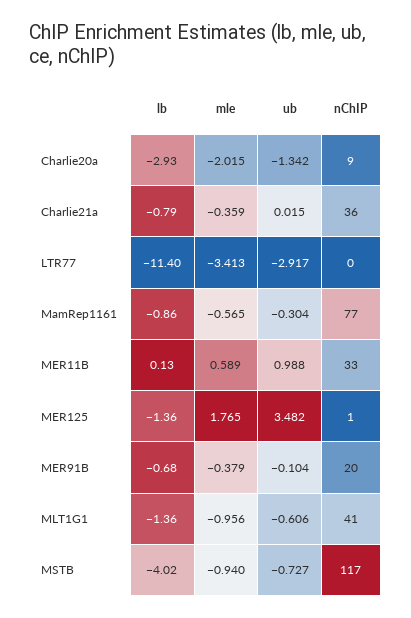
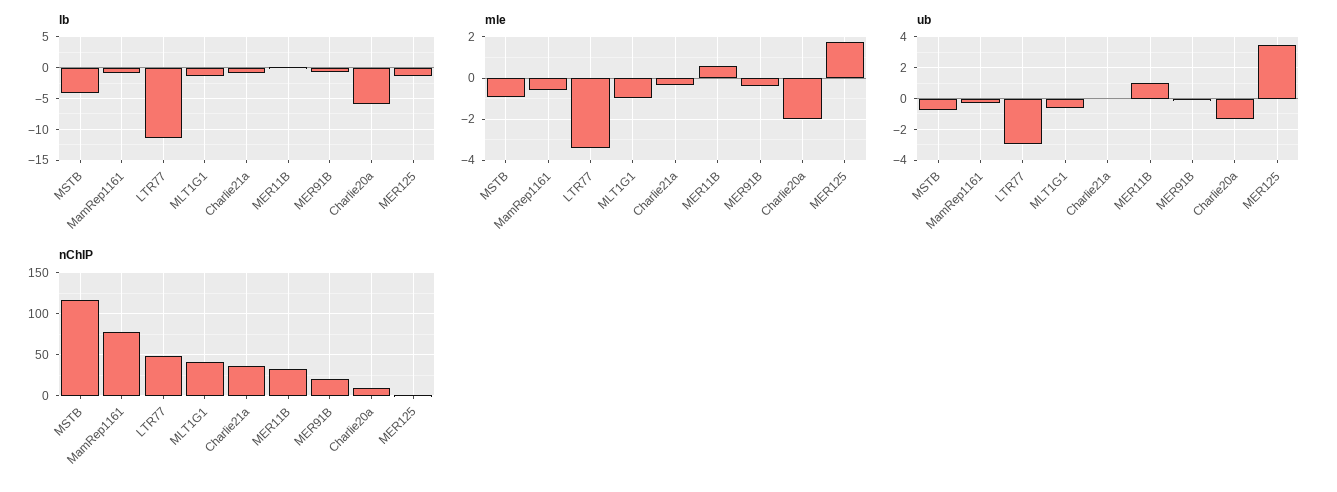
lb, Charlie20a: -2.93 -> -6
nChIP, LTR77: 0 -> 50

